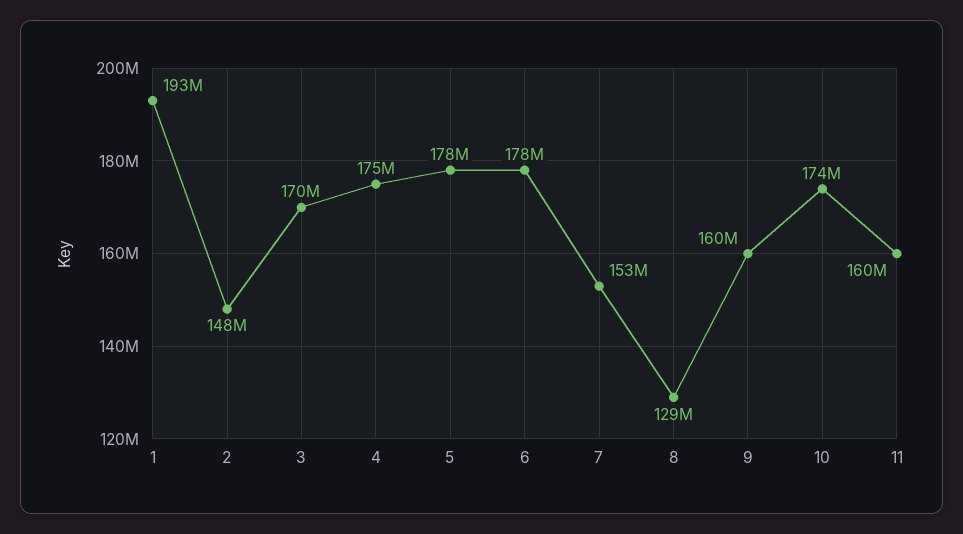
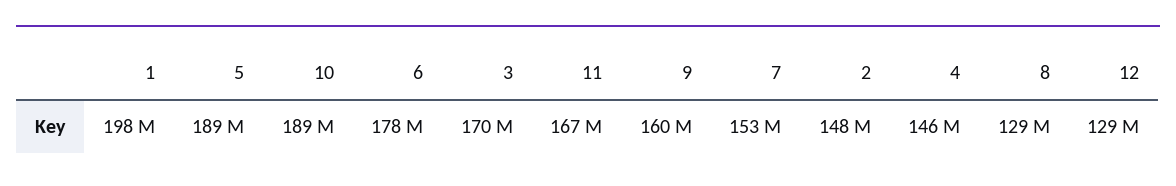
1: 193000000 -> 198000000
4: 175000000 -> 146000000
5: 178000000 -> 189000000
10: 174000000 -> 189000000
11: 160000000 -> 167000000
12: none -> 129000000

